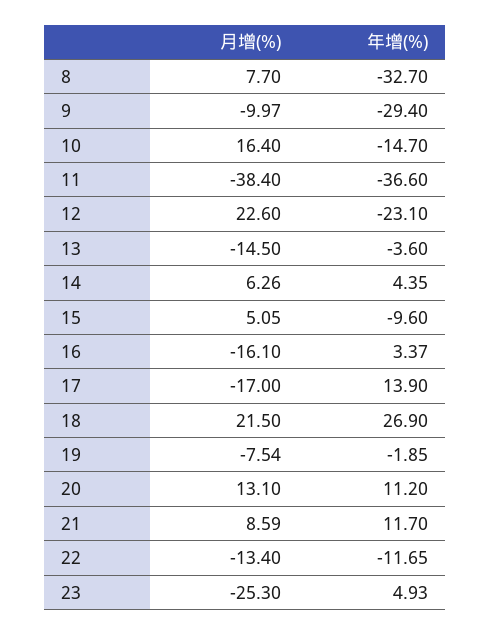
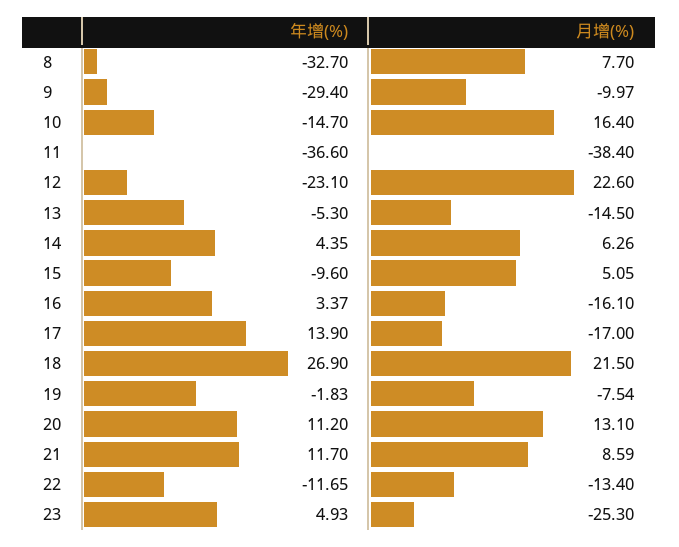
年增(%), 13: -3.6 -> -5.3
年增(%), 19: -1.85 -> -1.83

